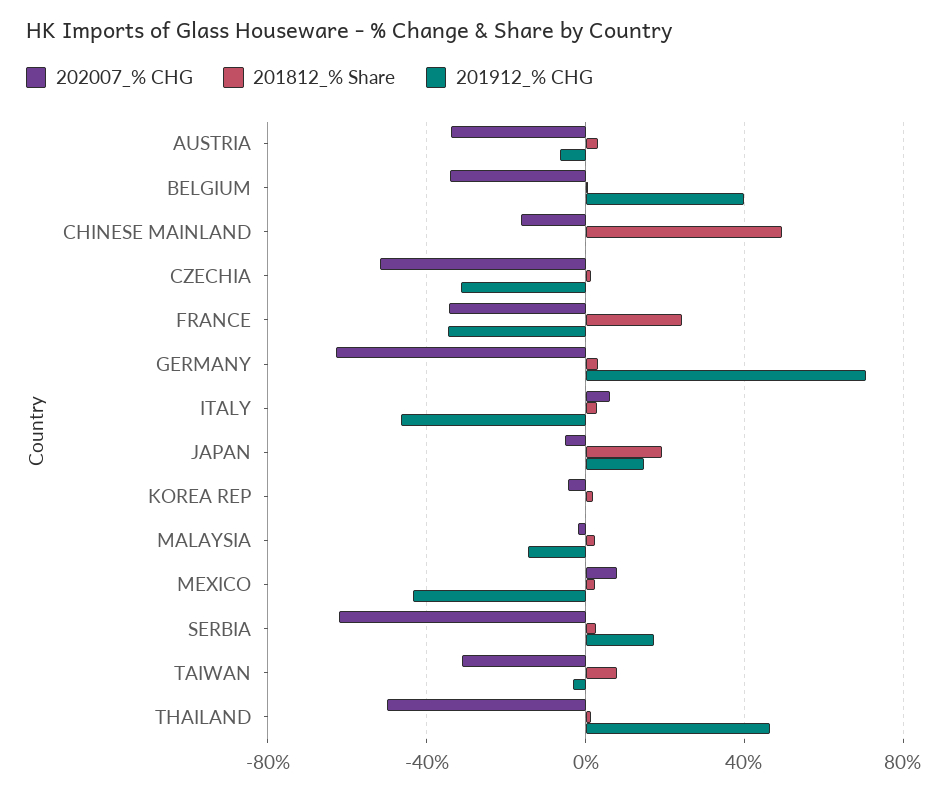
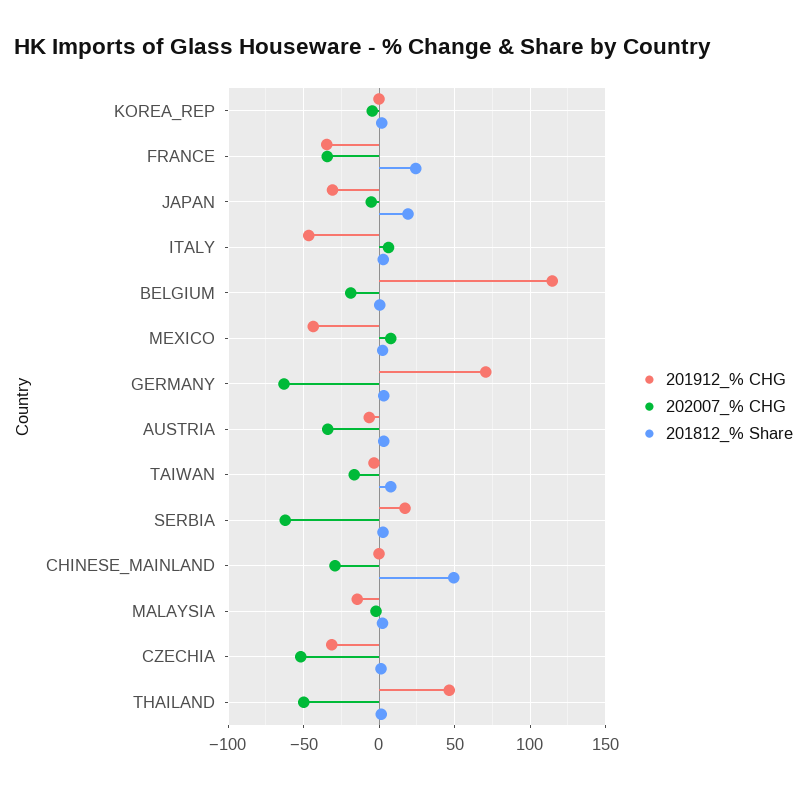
202007_% CHG, BELGIUM: -35 -> -20
201912_% CHG, BELGIUM: 40 -> 115
202007_% CHG, CHINESE MAINLAND: -15 -> -30
201912_% CHG, JAPAN: 15 -> -30
202007_% CHG, TAIWAN: -30 -> -15

